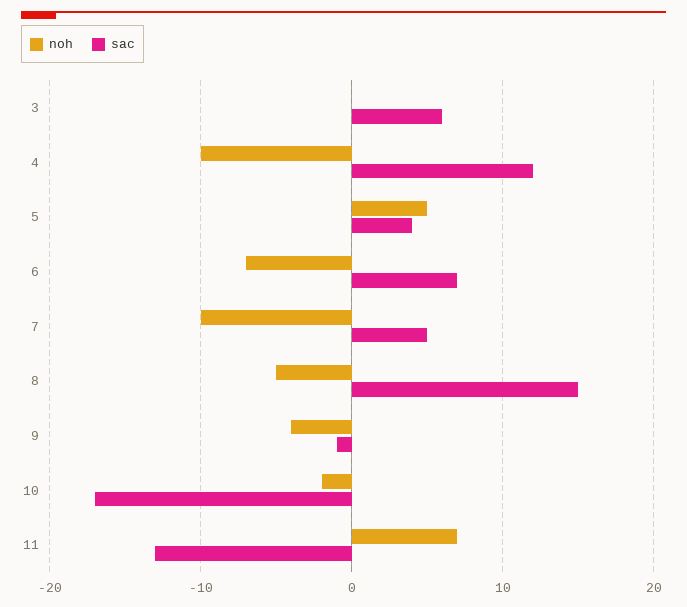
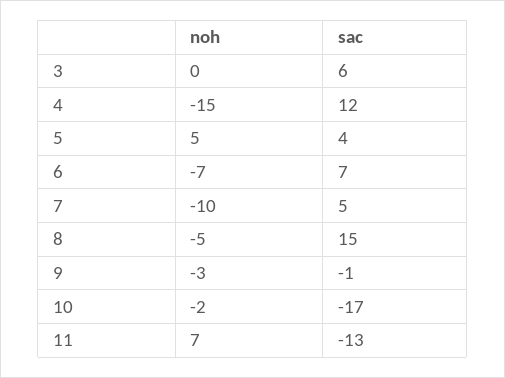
noh, 4: -10 -> -15
noh, 9: -4 -> -3

